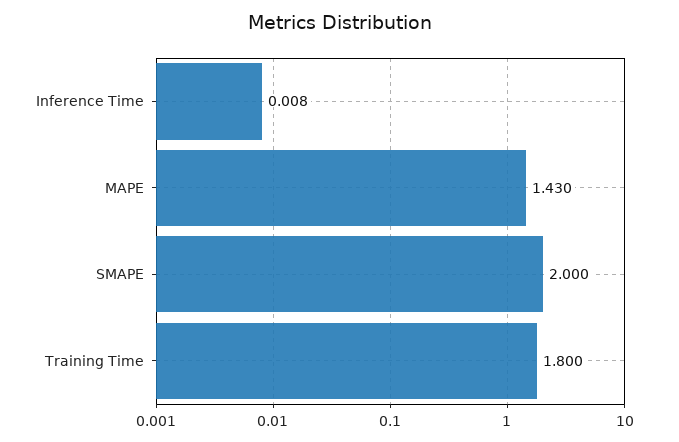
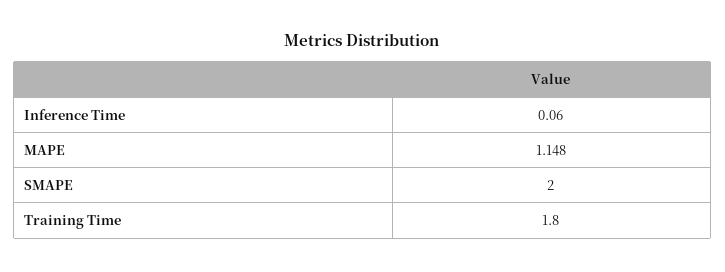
Inference Time: 0.008 -> 0.06
MAPE: 1.43 -> 1.148

